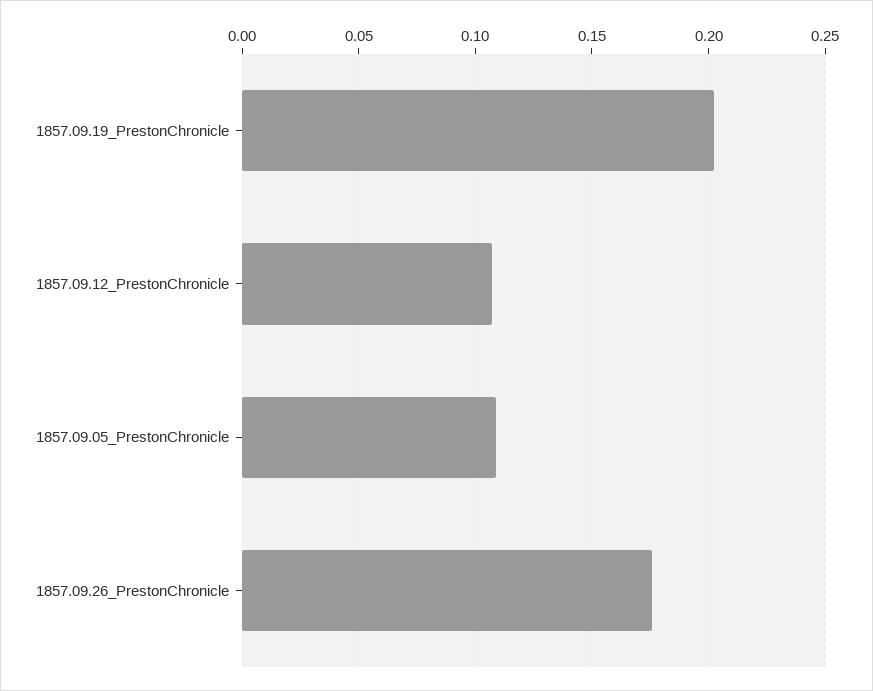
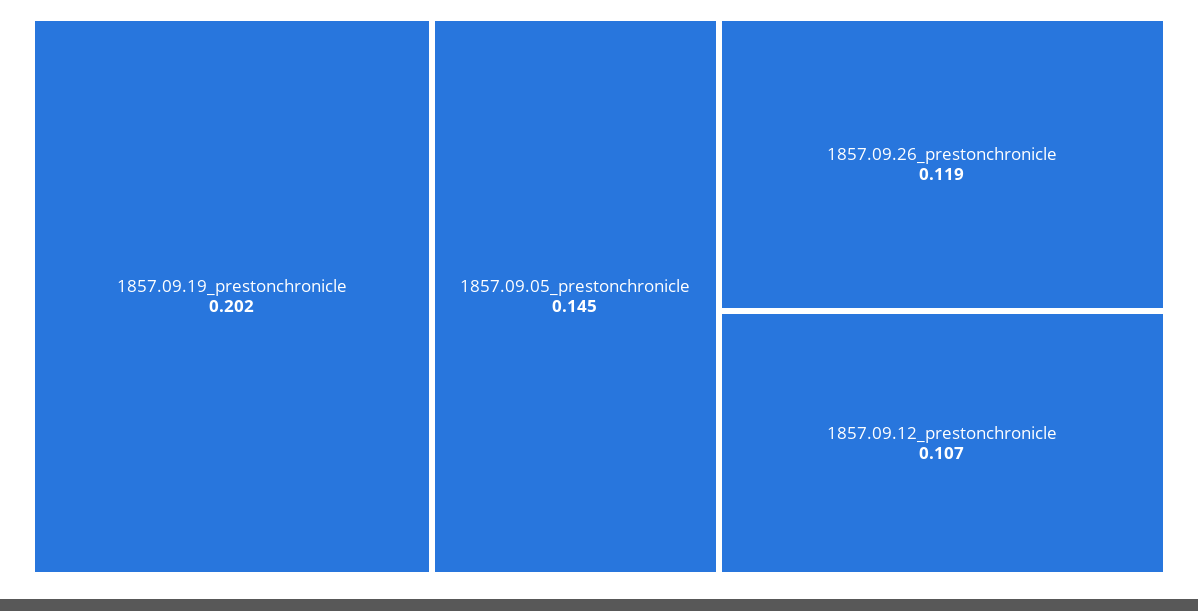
1857.09.05_PrestonChronicle: 0.11 -> 0.145
1857.09.26_PrestonChronicle: 0.175 -> 0.119

